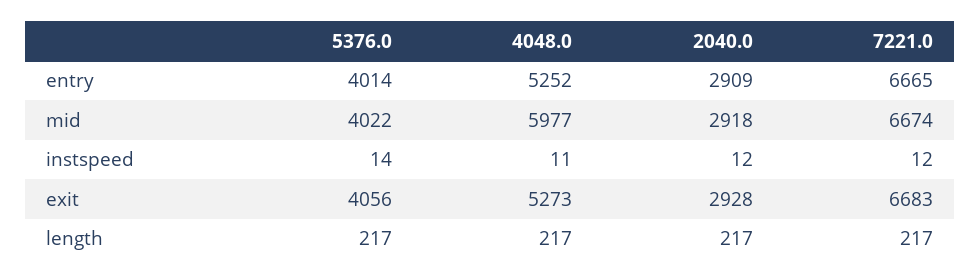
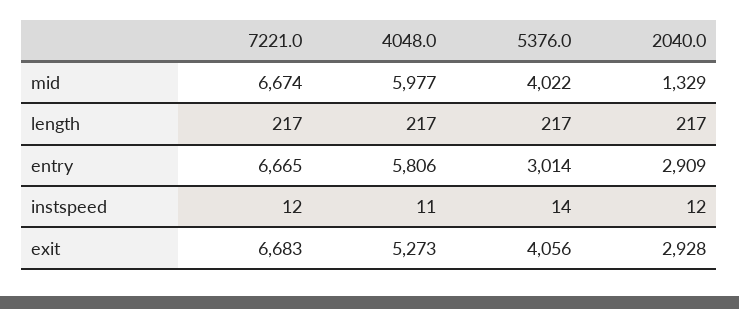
5376.0, entry: 4014 -> 3014
4048.0, entry: 5252 -> 5806
2040.0, mid: 2918 -> 1329

